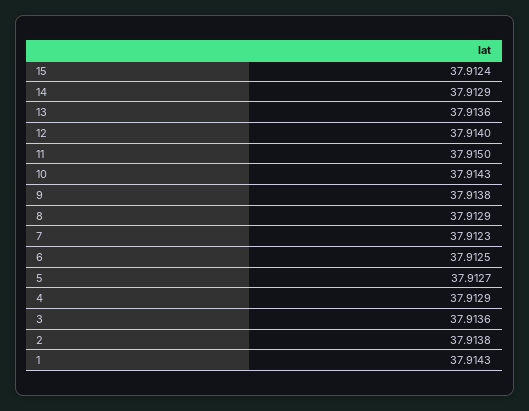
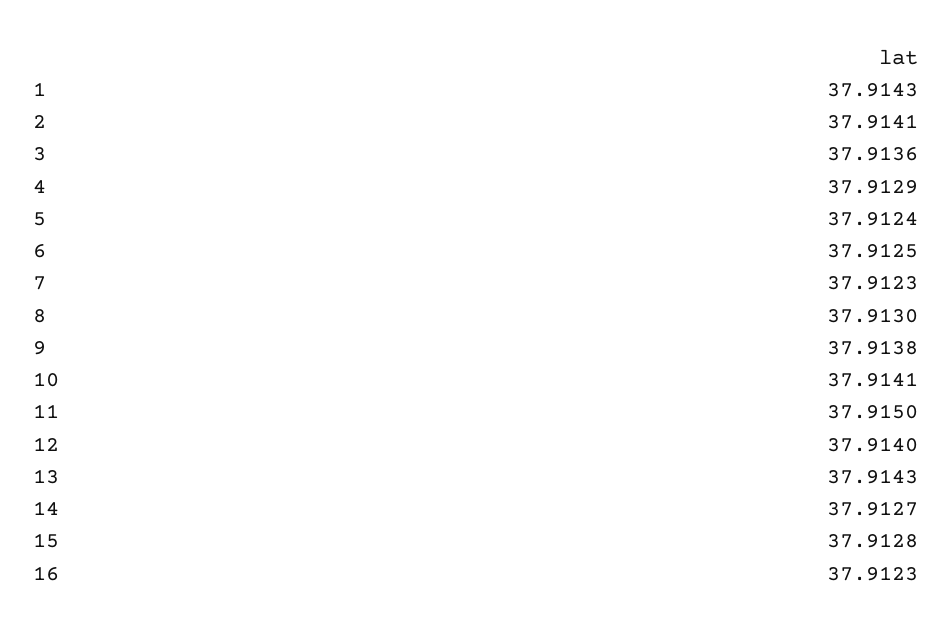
15: 37.9124 -> 37.9128
14: 37.9129 -> 37.9127
13: 37.9136 -> 37.9143
10: 37.9143 -> 37.9141
8: 37.9129 -> 37.913
5: 37.9127 -> 37.9124
2: 37.9138 -> 37.9141
16: none -> 37.9123

